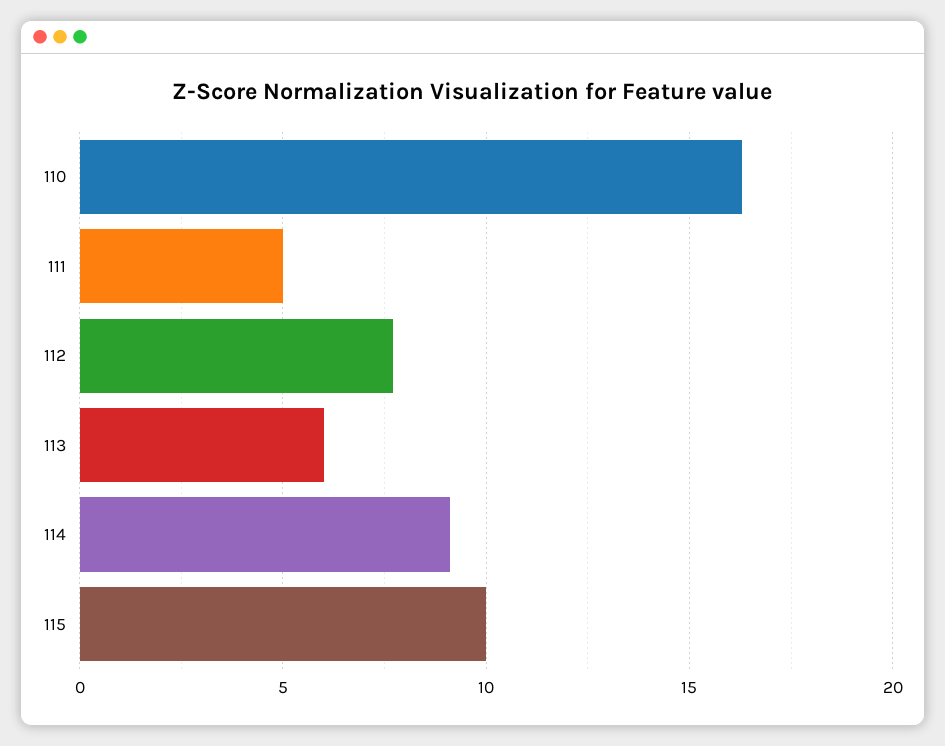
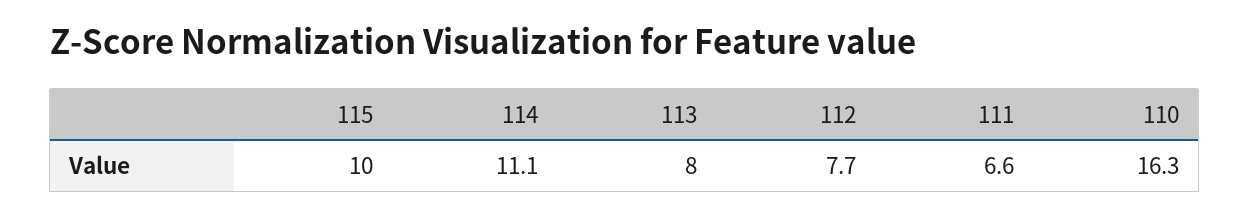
111: 5 -> 6.6
113: 6 -> 8
114: 9 -> 11.1

